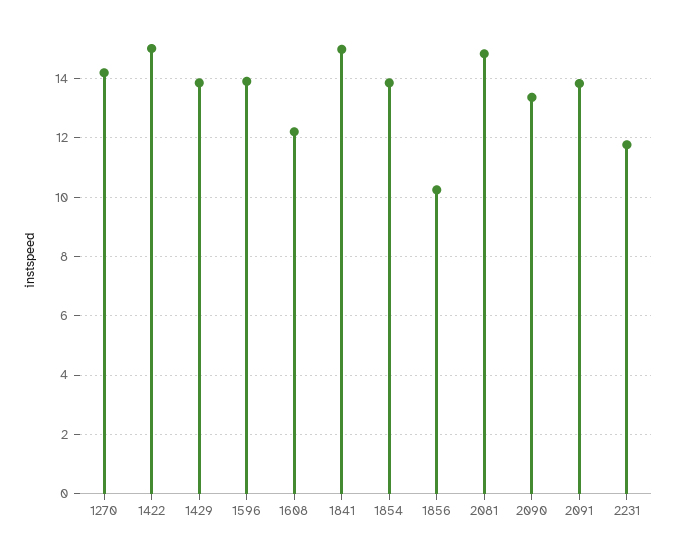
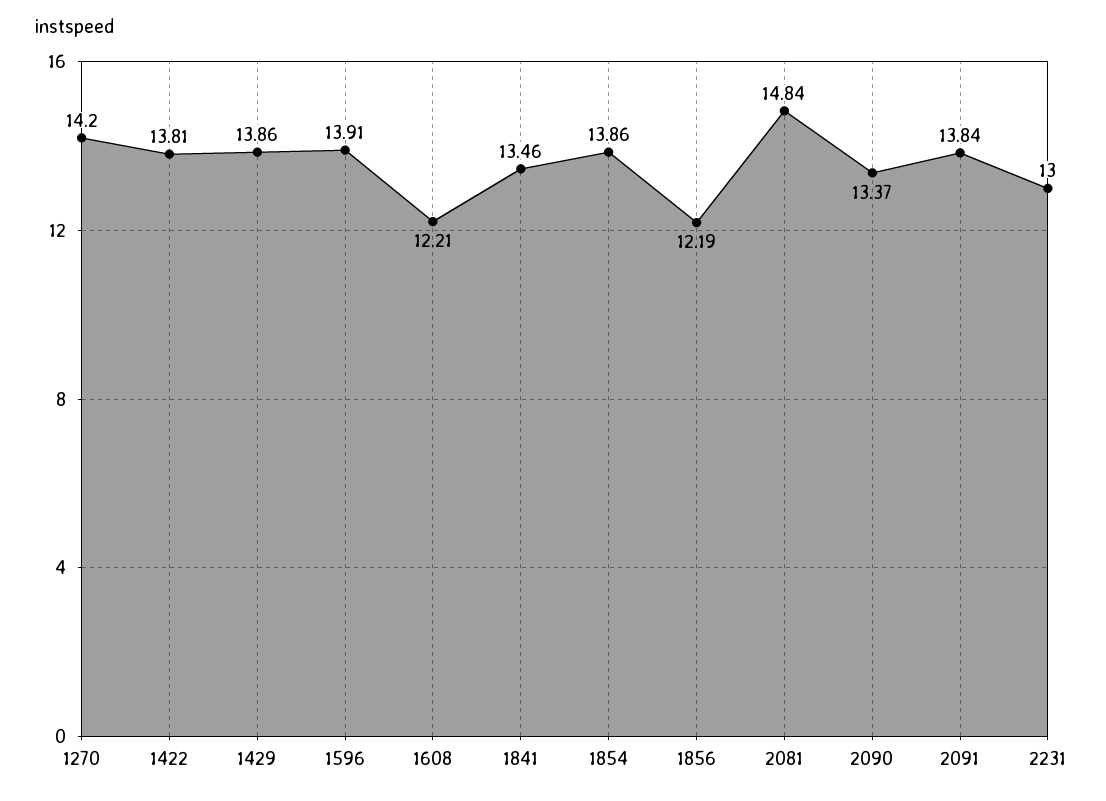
1422: 15 -> 13.81
1841: 15 -> 13.46
1856: 10.25 -> 12.19
2231: 11.75 -> 13

